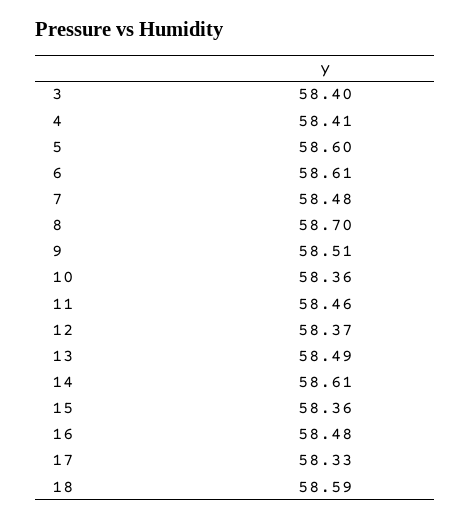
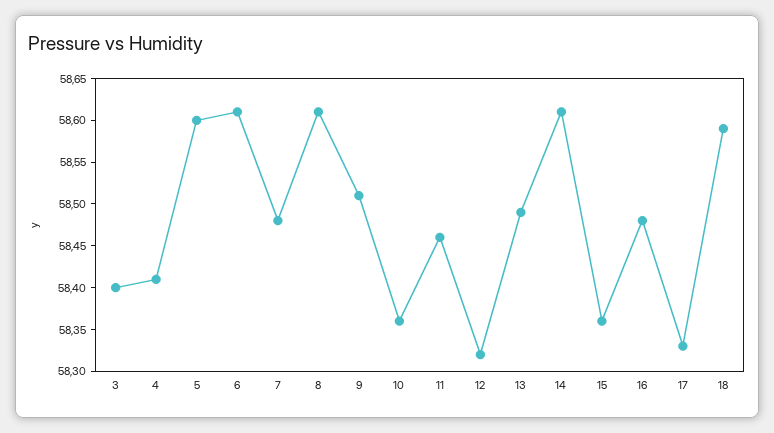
8: 58.7 -> 58.61
12: 58.37 -> 58.32

